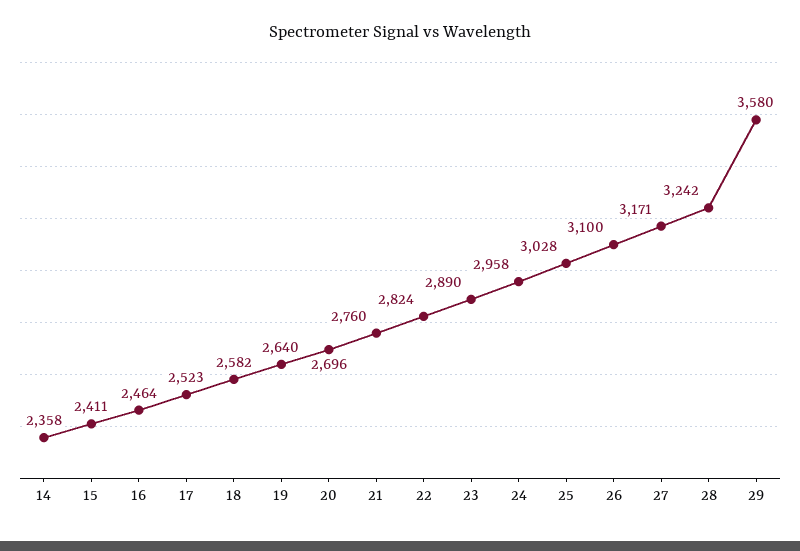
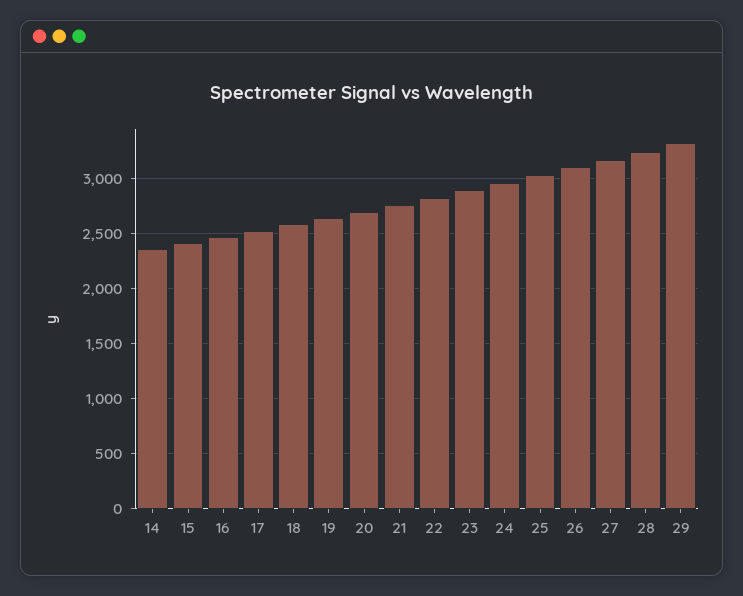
29: 3580 -> 3300

